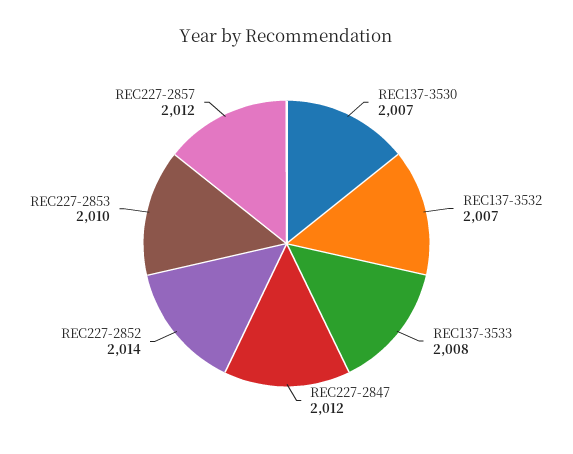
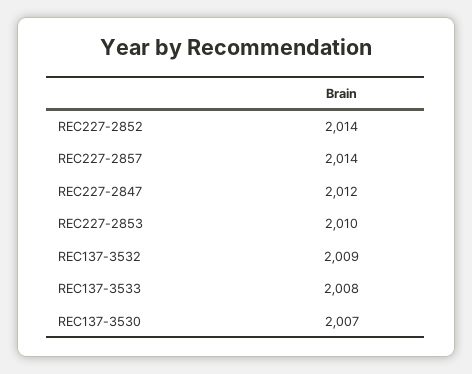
REC137-3532: 2007 -> 2009
REC227-2857: 2012 -> 2014

